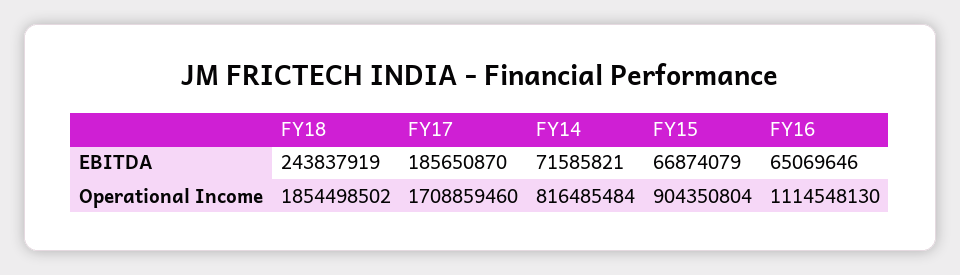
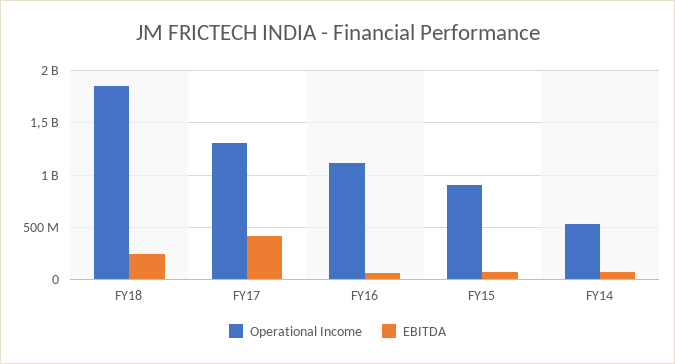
EBITDA, FY17: 185650870 -> 400000000
Operational Income, FY17: 1708859460 -> 1300000000
Operational Income, FY14: 816485484 -> 500000000

